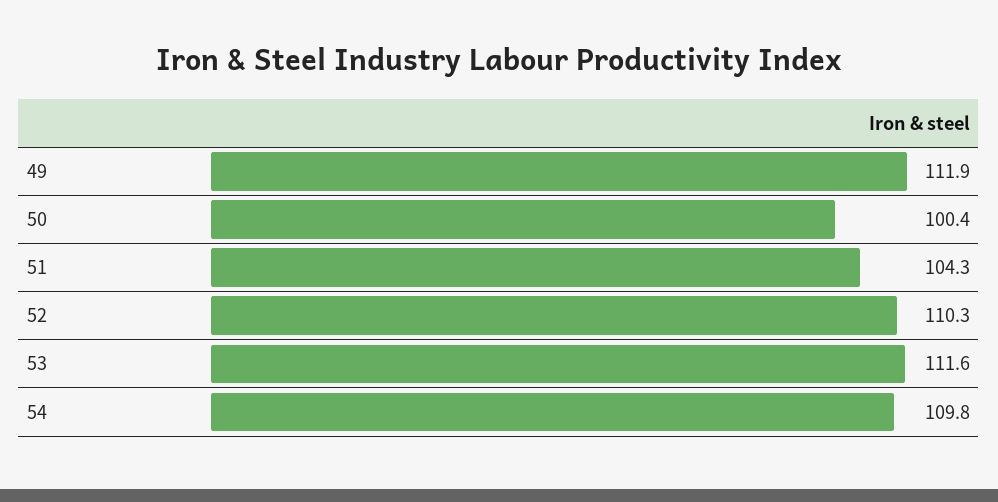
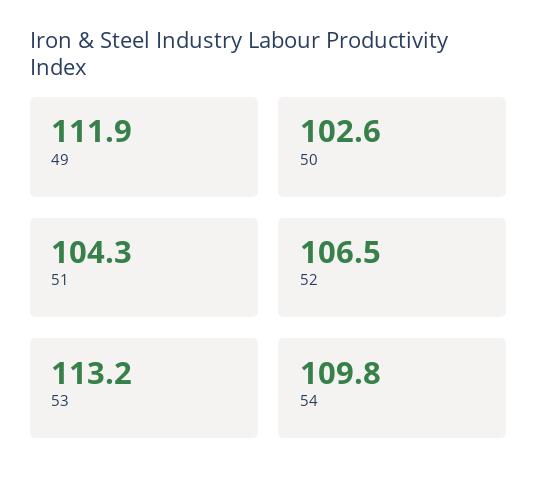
50: 100.4 -> 102.6
52: 110.3 -> 106.5
53: 111.6 -> 113.2

